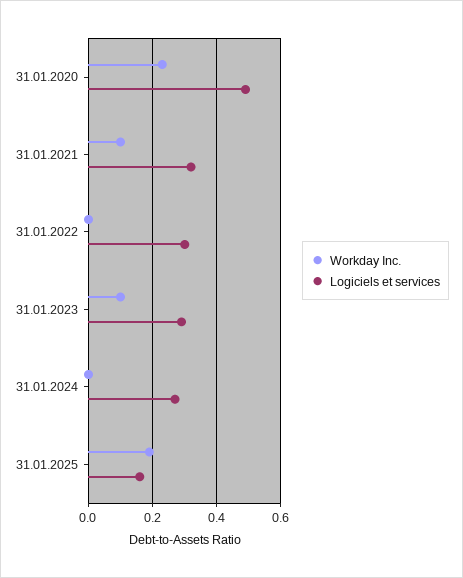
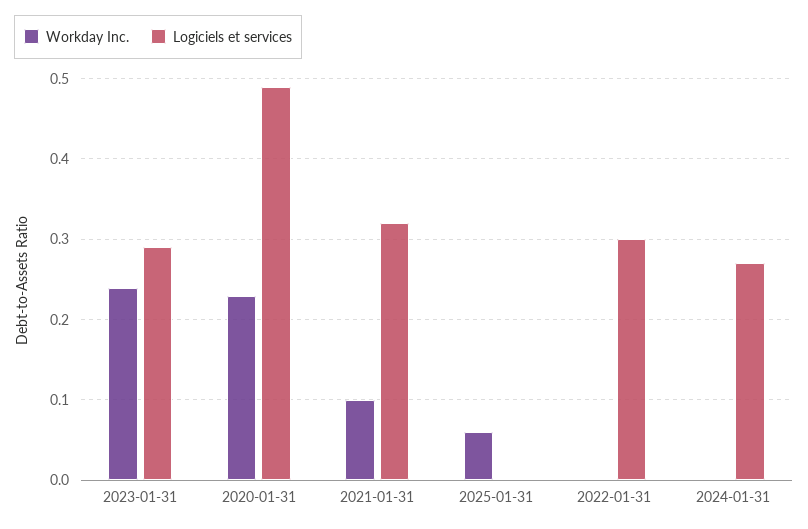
Workday Inc., 31.01.2023: 0.1 -> 0.24
Workday Inc., 31.01.2025: 0.2 -> 0.06
Logiciels et services, 31.01.2025: 0.15 -> 0

